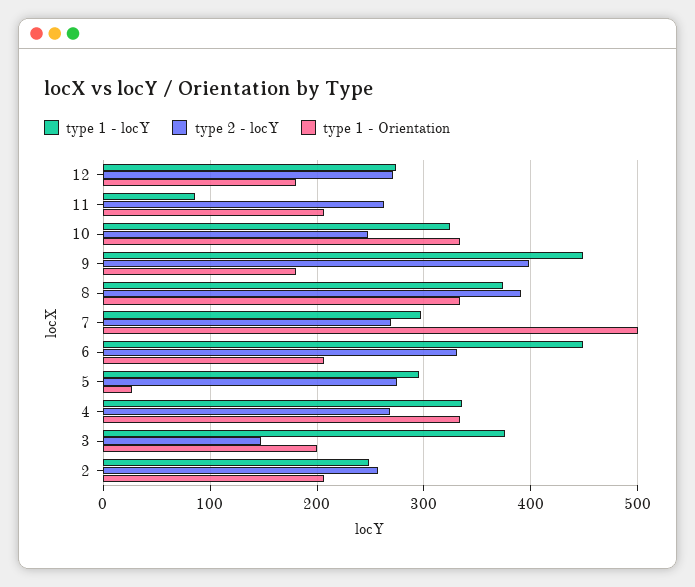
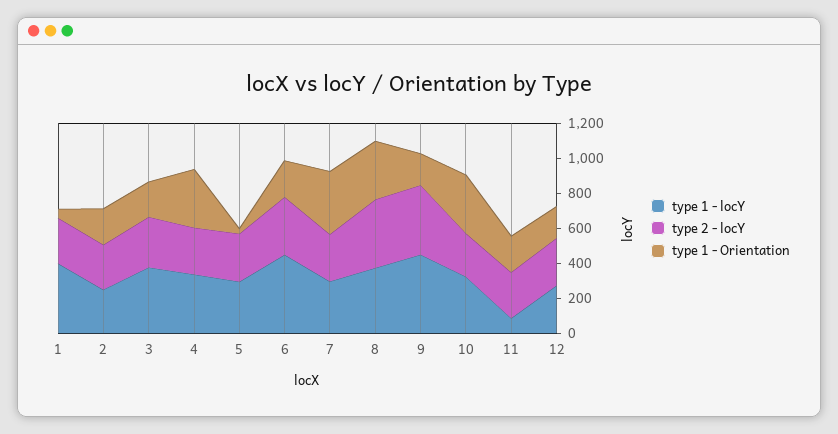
type 1 - Orientation, 7: 500 -> 350
type 2 - locY, 3: 150 -> 300
type 1 - locY, 1: none -> 400
type 2 - locY, 1: none -> 250
type 1 - Orientation, 1: none -> 50

